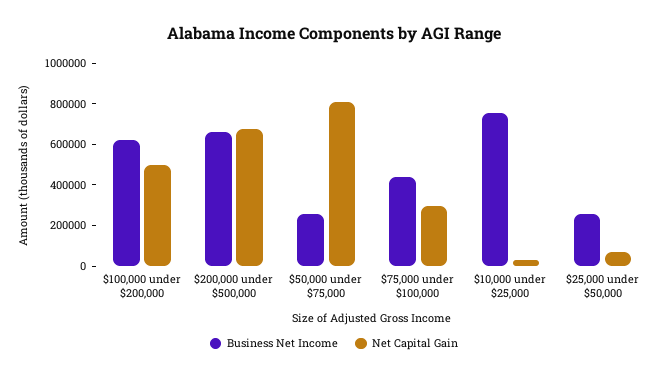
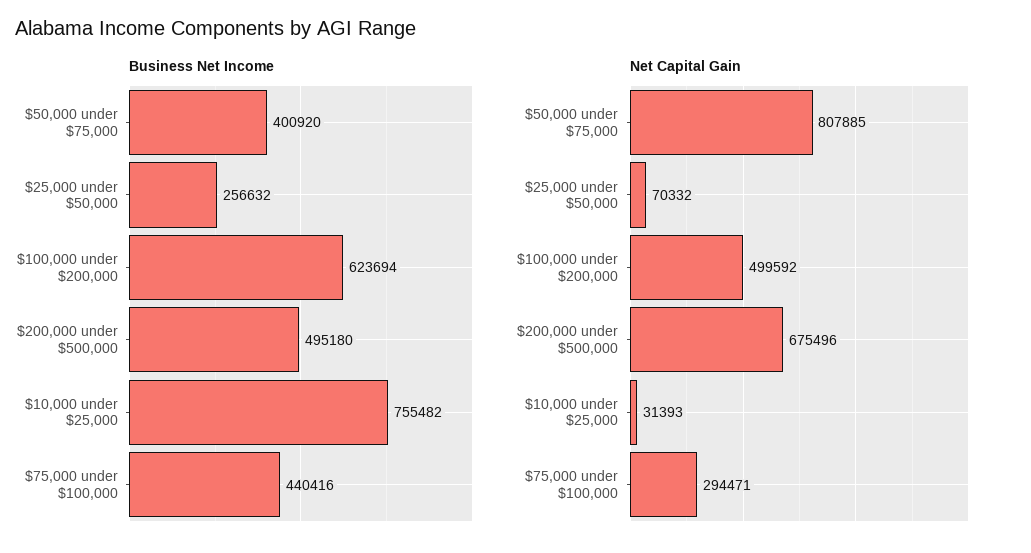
Business Net Income, $200,000 under $500,000: 650000 -> 495180
Business Net Income, $50,000 under $75,000: 250000 -> 400920

